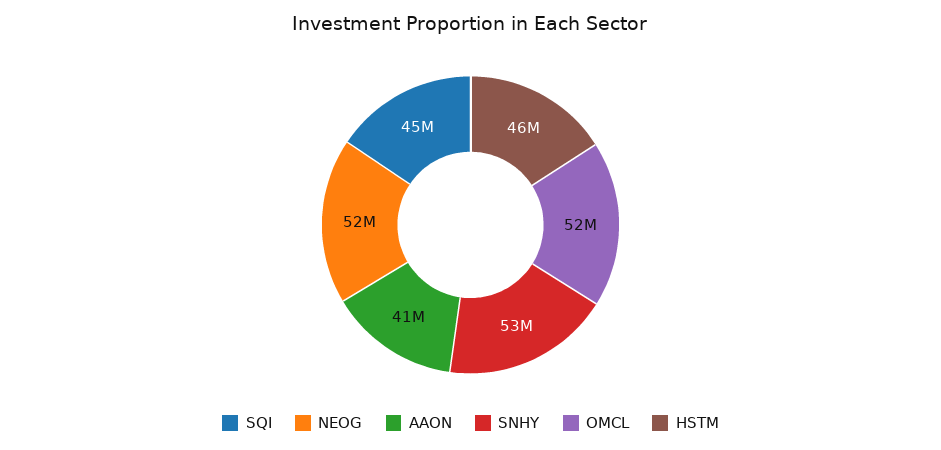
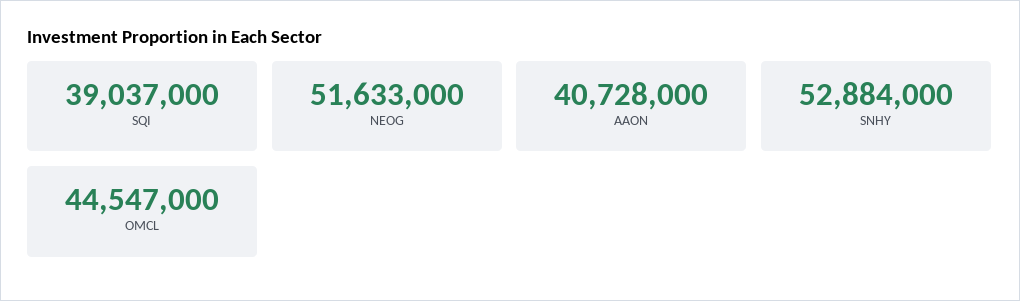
SQI: 45000000 -> 39037000
OMCL: 52000000 -> 44547000
HSTM: 46000000 -> none

